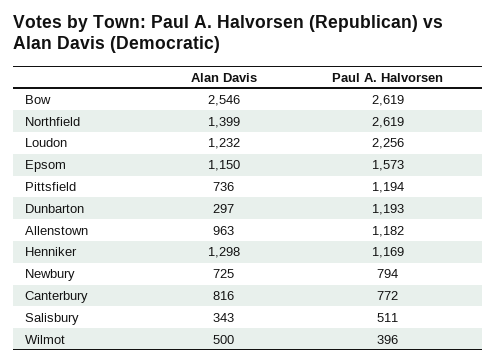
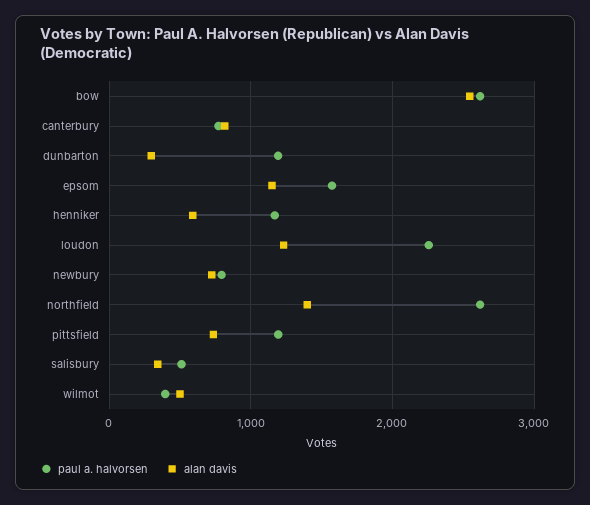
Alan Davis, Allenstown: 963 -> none
Paul A. Halvorsen, Allenstown: 1182 -> none
Alan Davis, Henniker: 1298 -> 600

